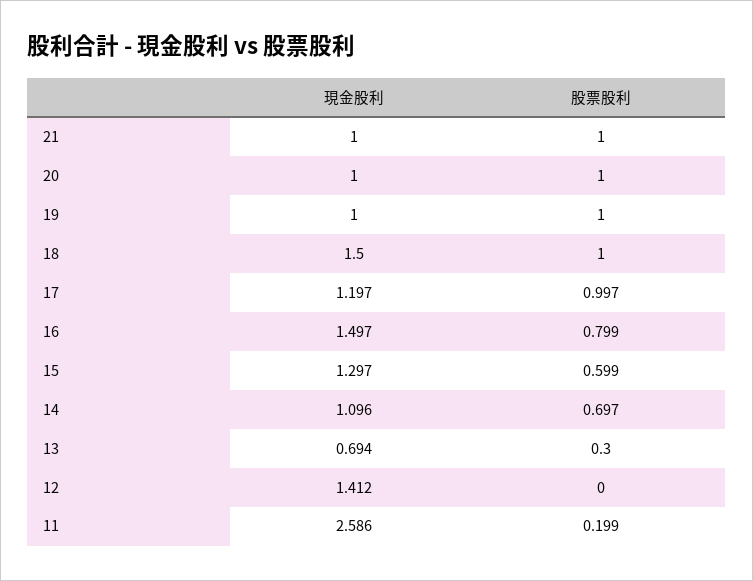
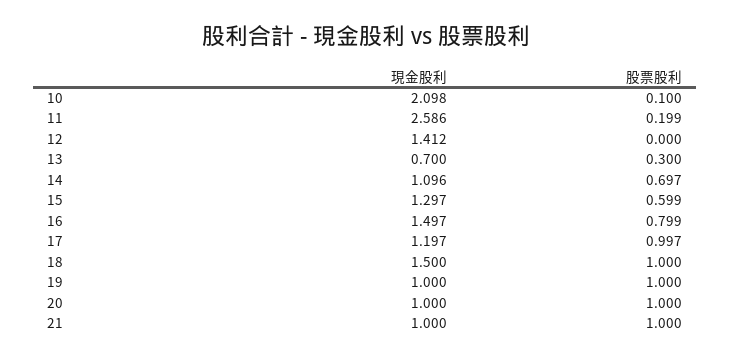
現金股利, 13: 0.694 -> 0.7
現金股利, 10: none -> 2.098
股票股利, 10: none -> 0.1

